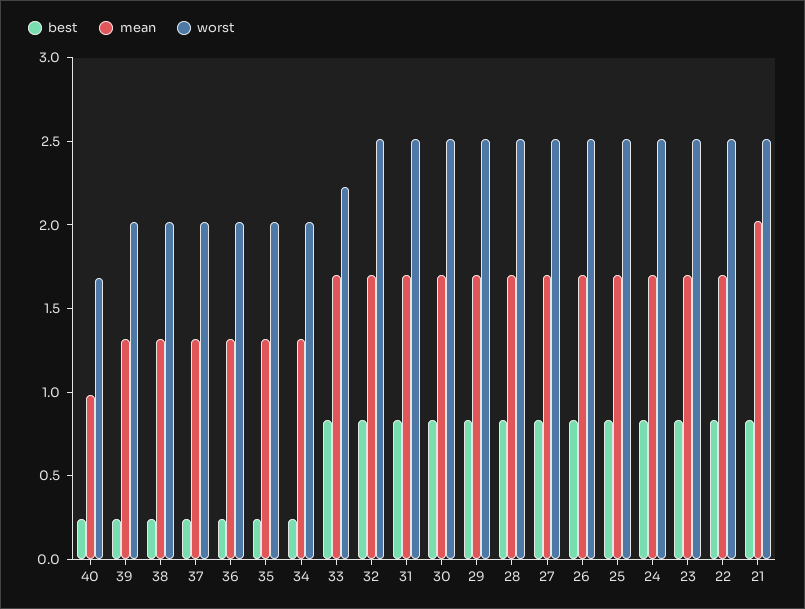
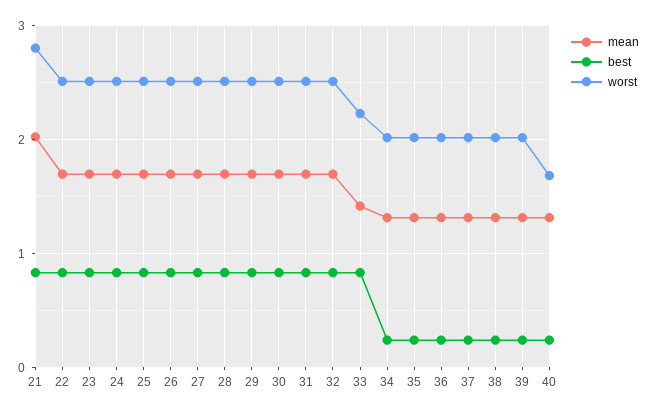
mean, 40: 1 -> 1.3
mean, 33: 1.7 -> 1.4
worst, 21: 2.5 -> 2.8

